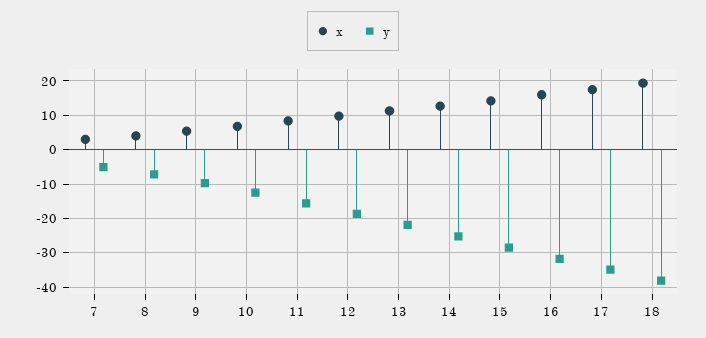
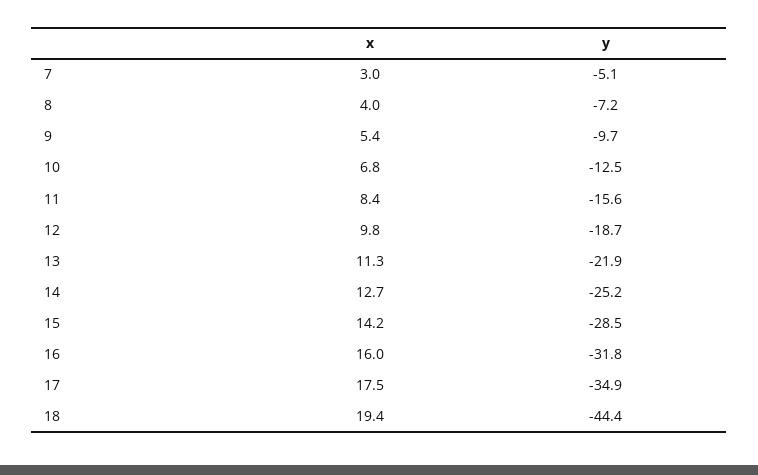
y, 18: -38 -> -44.4

